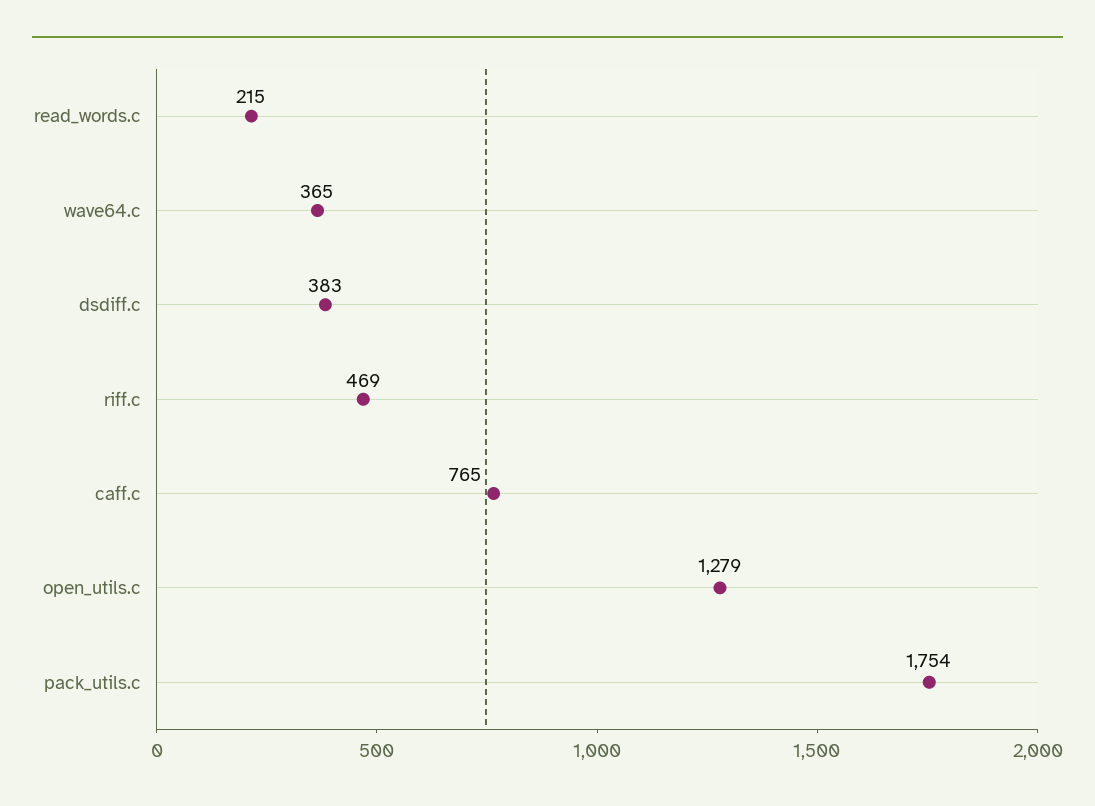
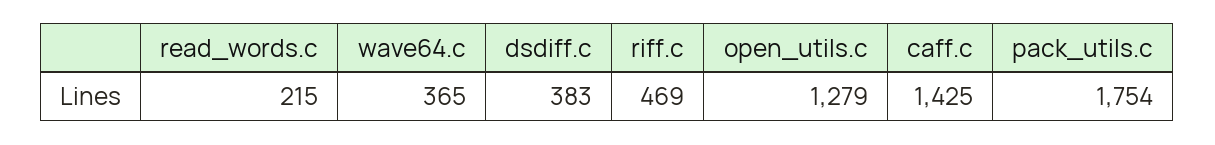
caff.c: 765 -> 1425

